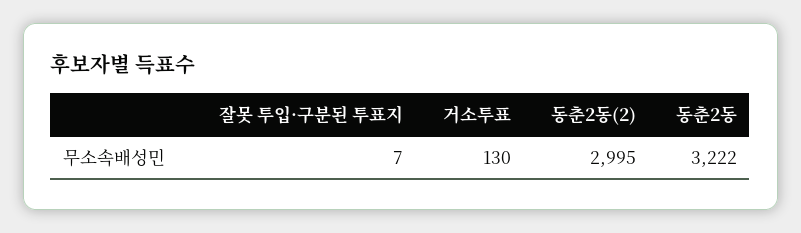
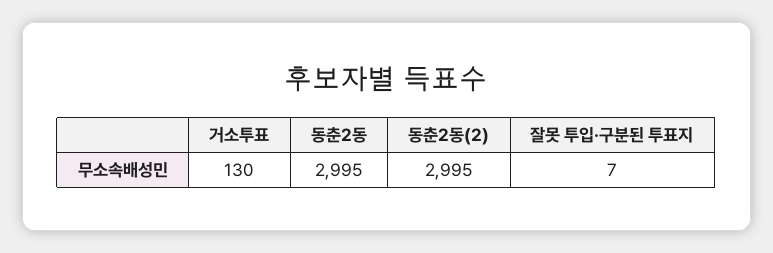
동춘2동: 3222 -> 2995

